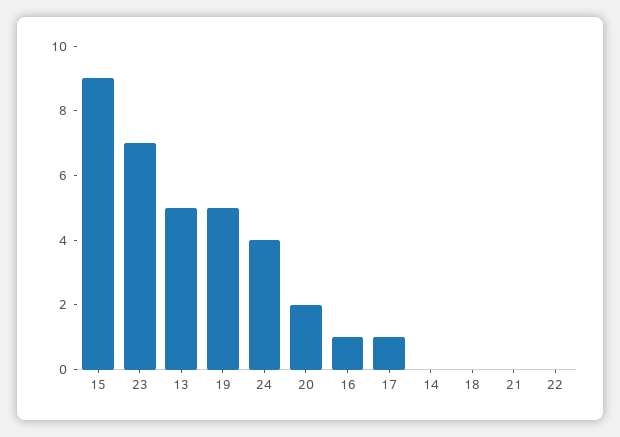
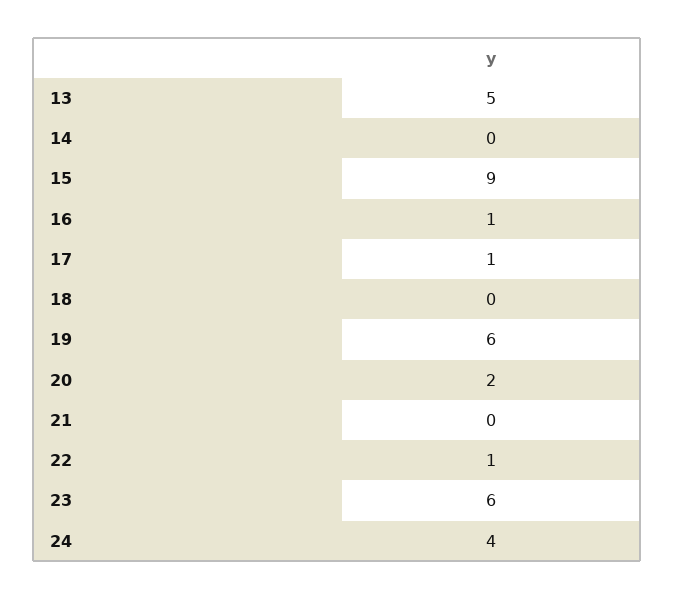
23: 7 -> 6
19: 5 -> 6
22: 0 -> 1

